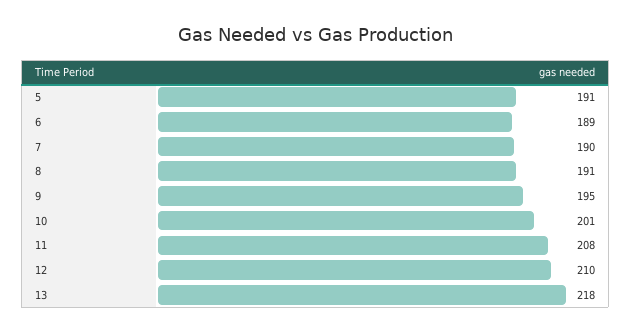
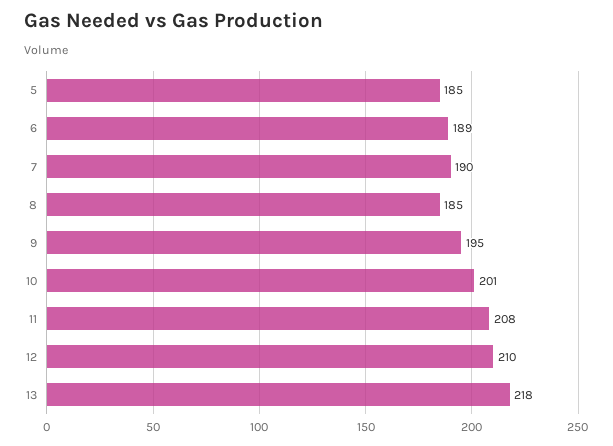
5: 191 -> 185
8: 191 -> 185

